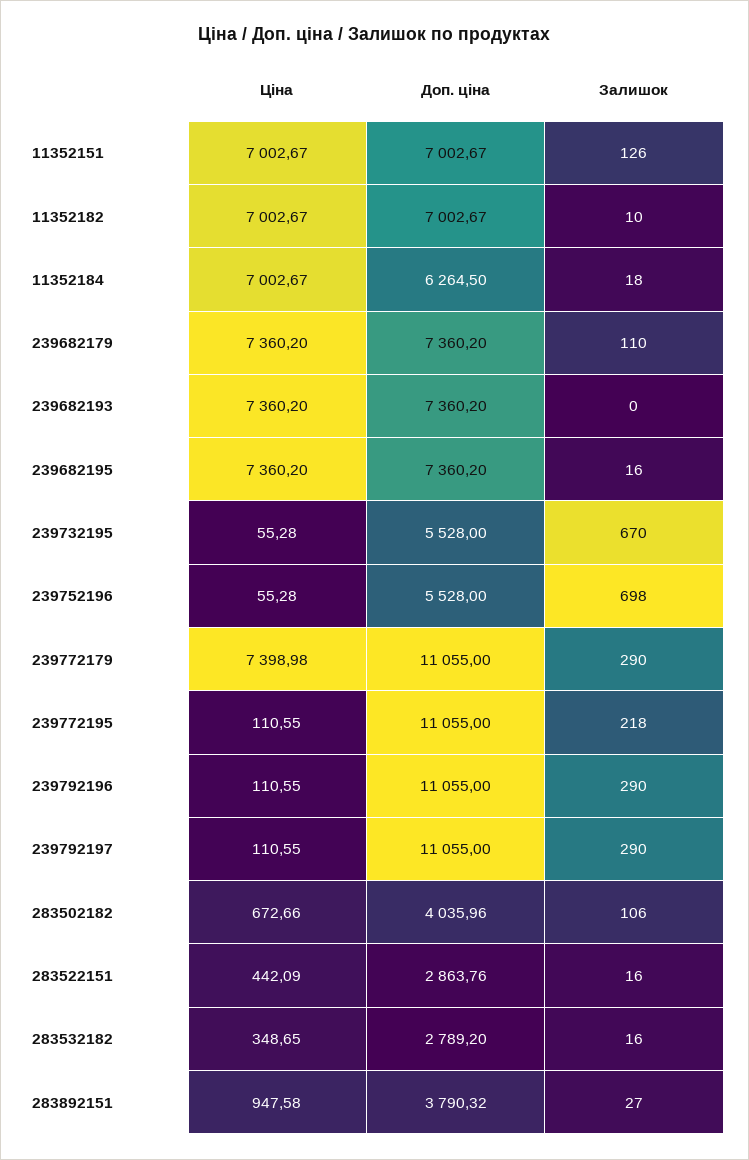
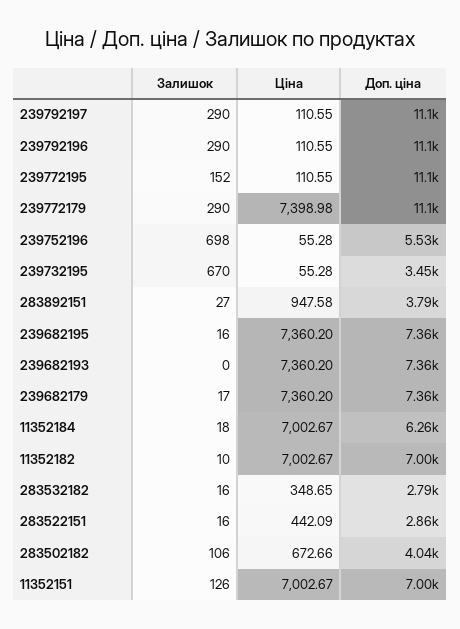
Залишок, 239682179: 110 -> 17
Доп. ціна, 239732195: 5528 -> 3450
Залишок, 239772195: 218 -> 152

